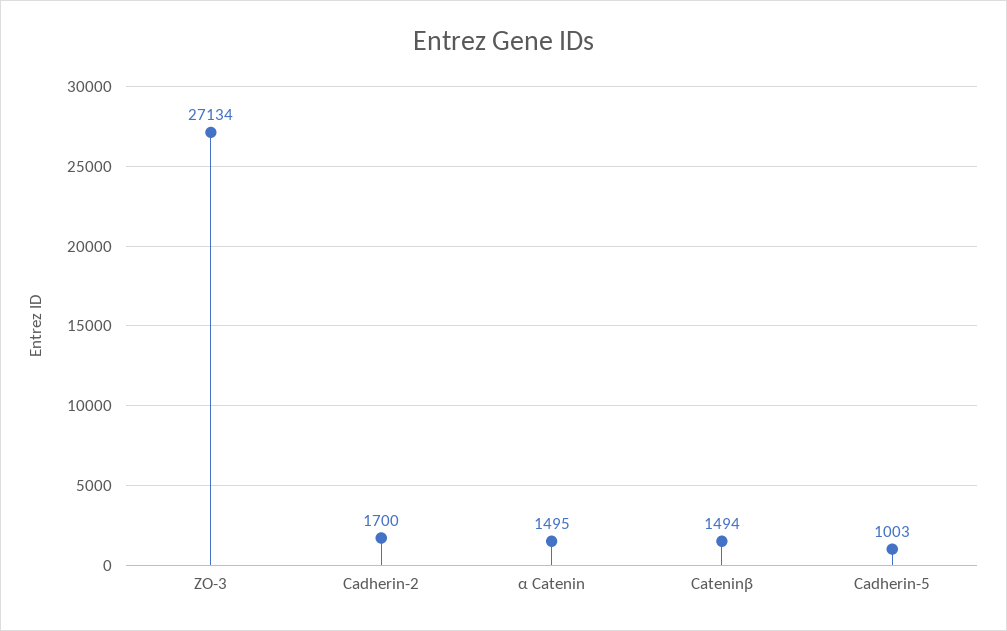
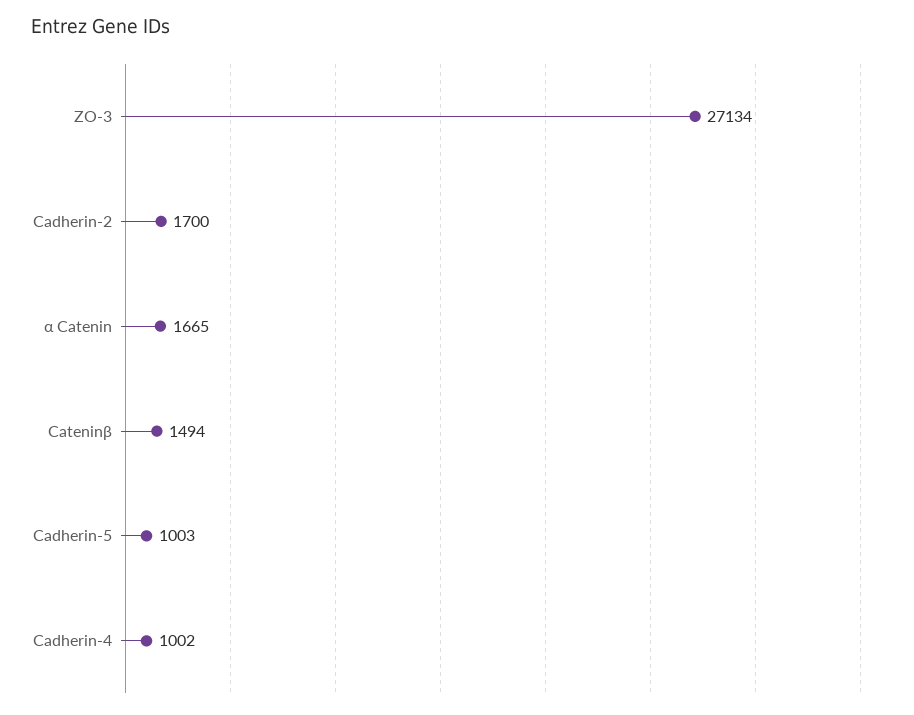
α Catenin: 1495 -> 1665
Cadherin-4: none -> 1002

